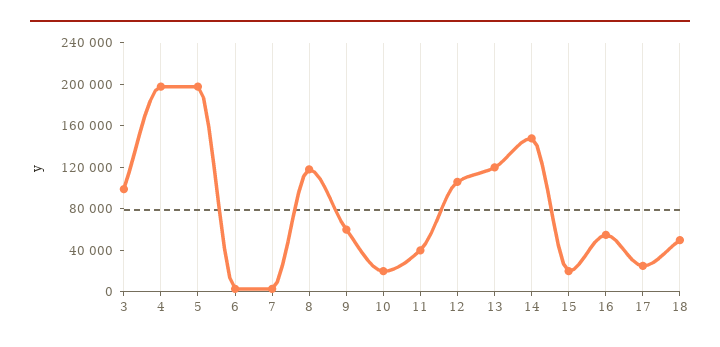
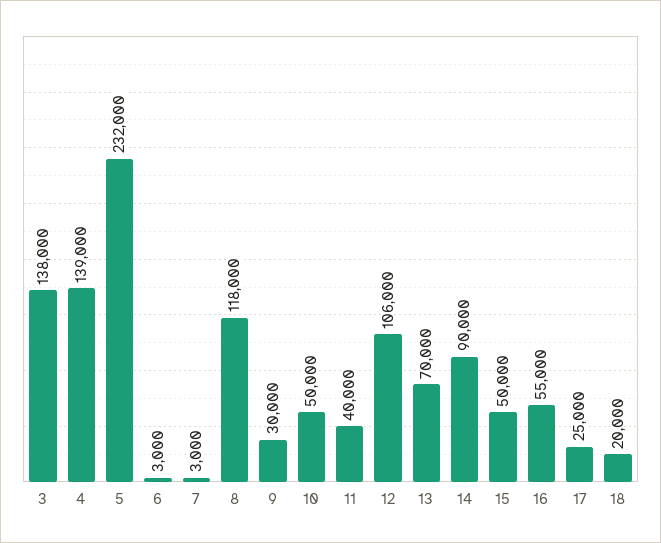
3: 100000 -> 138000
4: 200000 -> 139000
5: 200000 -> 232000
9: 60000 -> 30000
10: 20000 -> 50000
13: 120000 -> 70000
14: 150000 -> 90000
15: 20000 -> 50000
18: 50000 -> 20000

